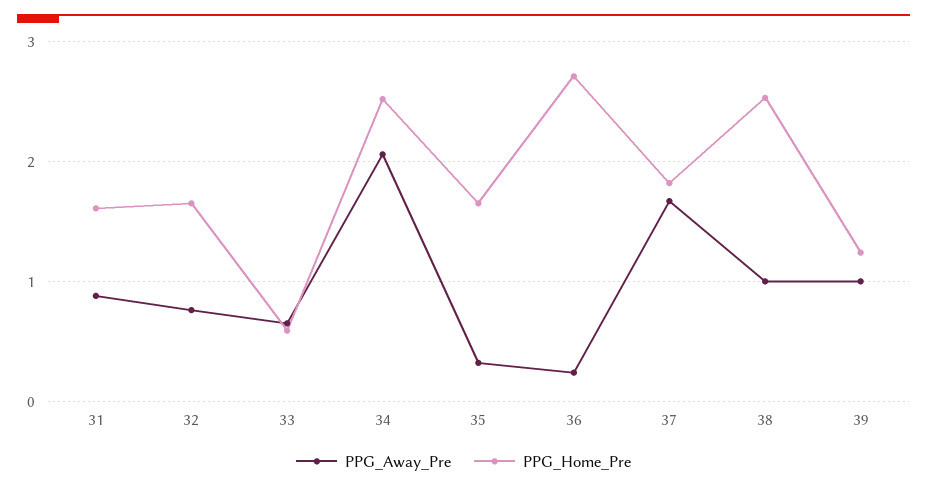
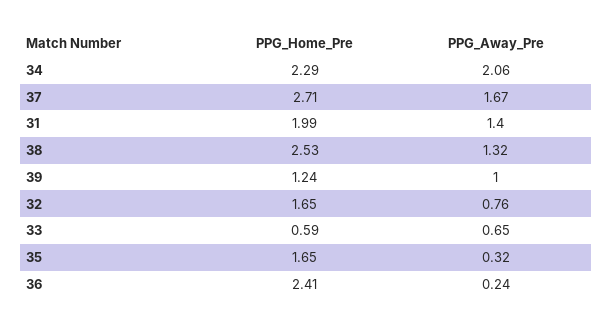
PPG_Away_Pre, 31: 0.9 -> 1.4
PPG_Home_Pre, 31: 1.6 -> 1.99
PPG_Home_Pre, 34: 2.5 -> 2.29
PPG_Home_Pre, 36: 2.7 -> 2.41
PPG_Home_Pre, 37: 1.8 -> 2.71
PPG_Away_Pre, 38: 1 -> 1.32

